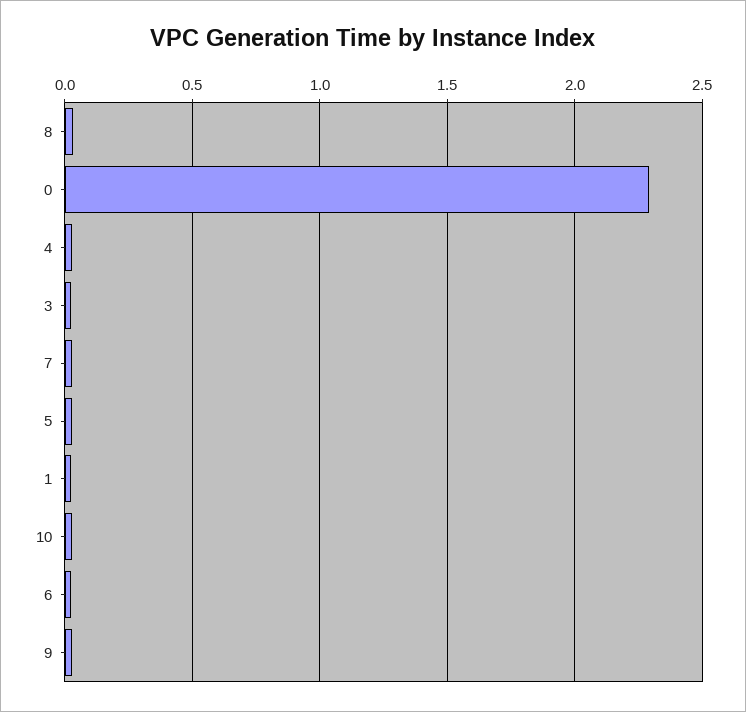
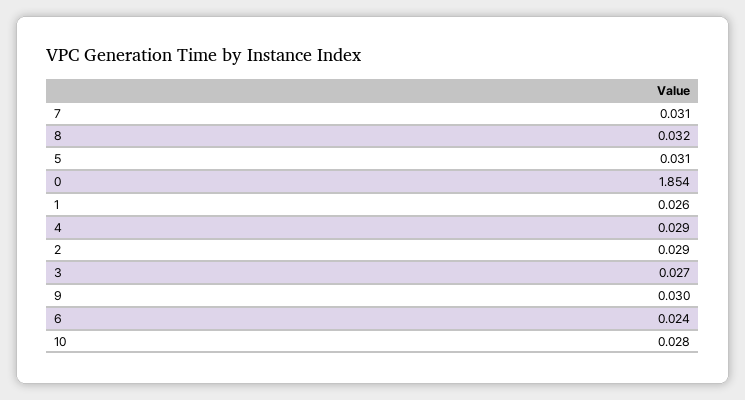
0: 2.3 -> 1.854
2: none -> 0.029

